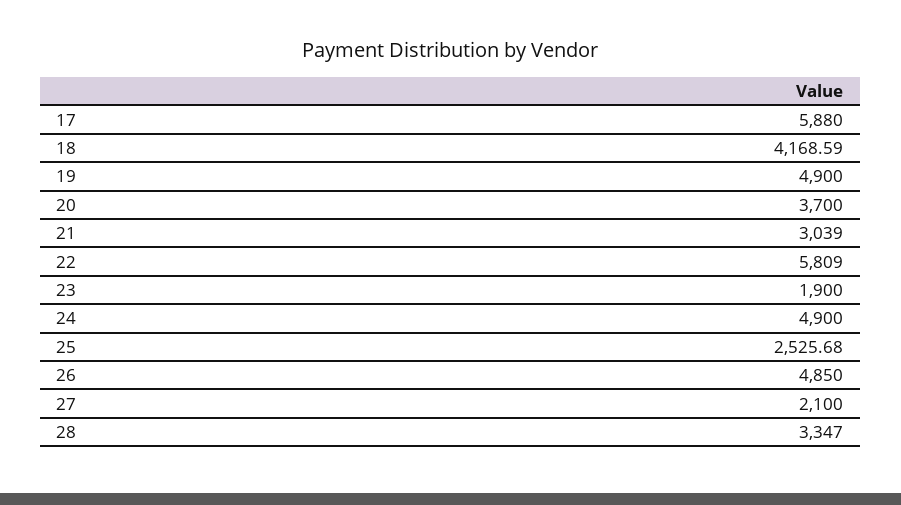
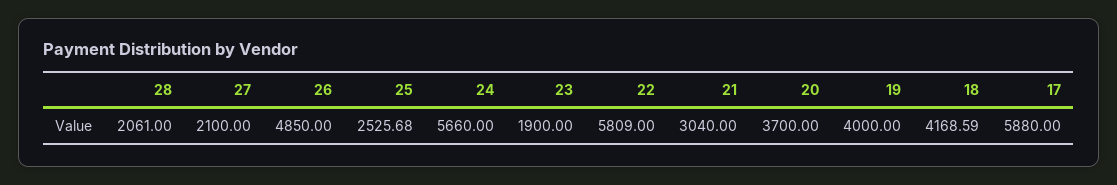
19: 4900 -> 4000
21: 3039 -> 3040
24: 4900 -> 5660
28: 3347 -> 2061

